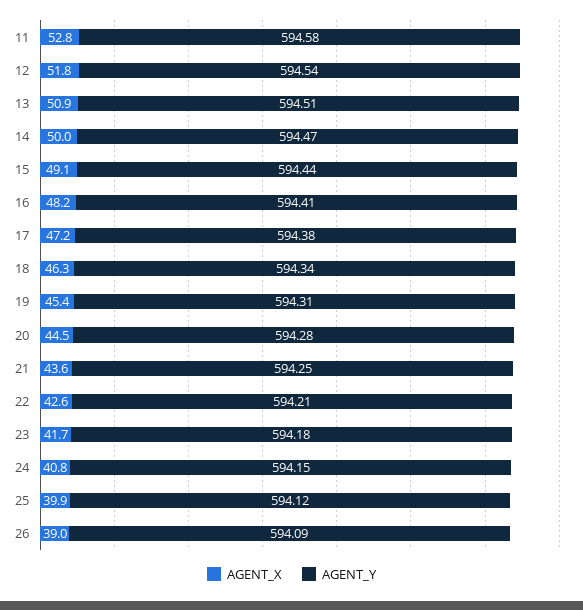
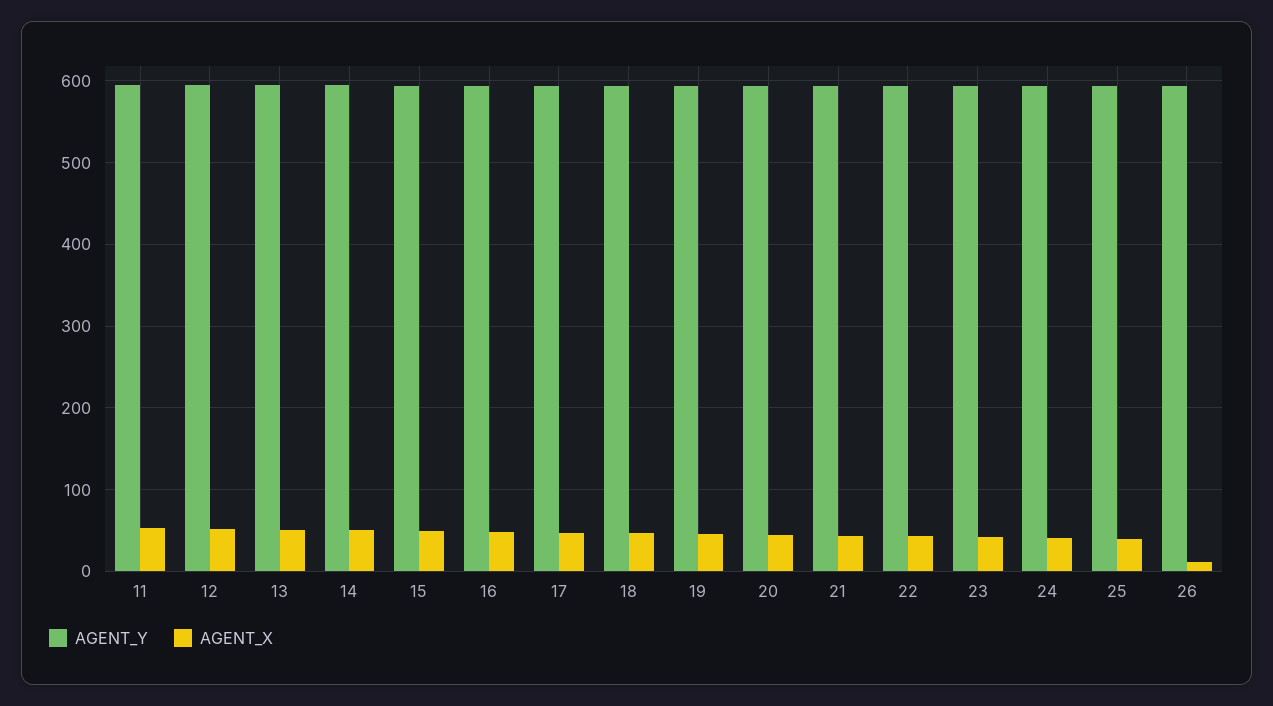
AGENT_X, 26: 39 -> 10

